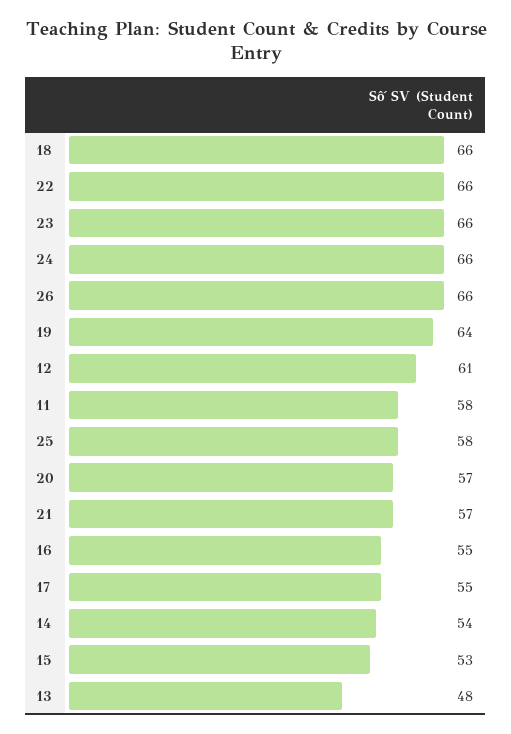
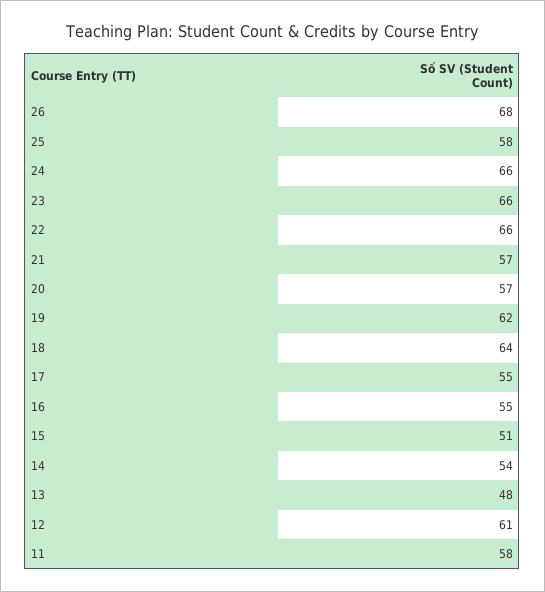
18: 66 -> 64
26: 66 -> 68
19: 64 -> 62
15: 53 -> 51

